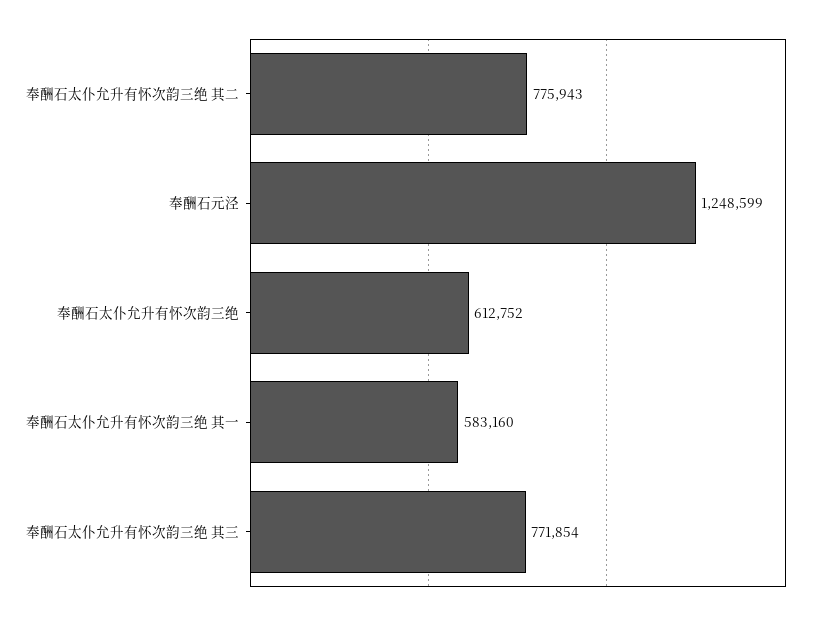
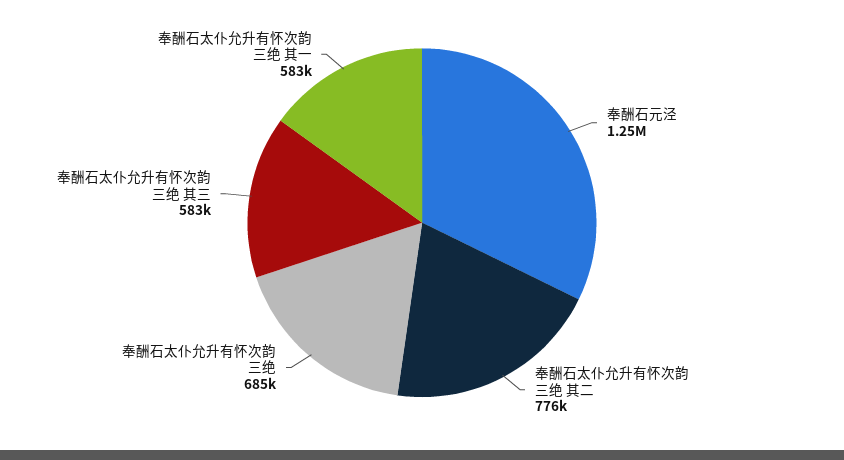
奉酬石太仆允升有怀次韵三绝: 612752 -> 685000
奉酬石太仆允升有怀次韵三绝 其三: 771854 -> 583000

